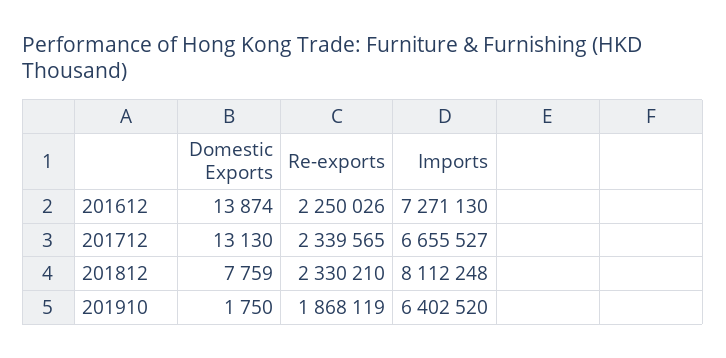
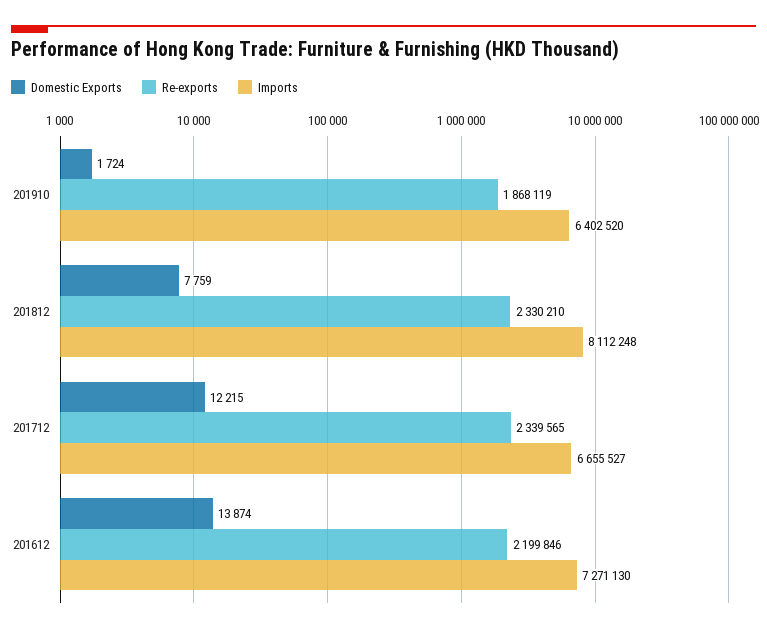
Re-exports, 201612: 2250026 -> 2199846
Domestic Exports, 201712: 13130 -> 12215
Domestic Exports, 201910: 1750 -> 1724

